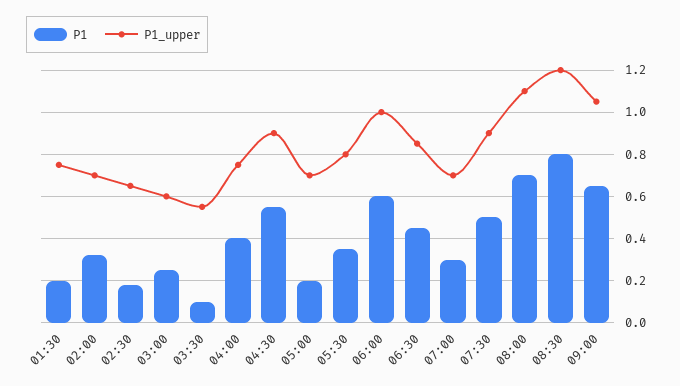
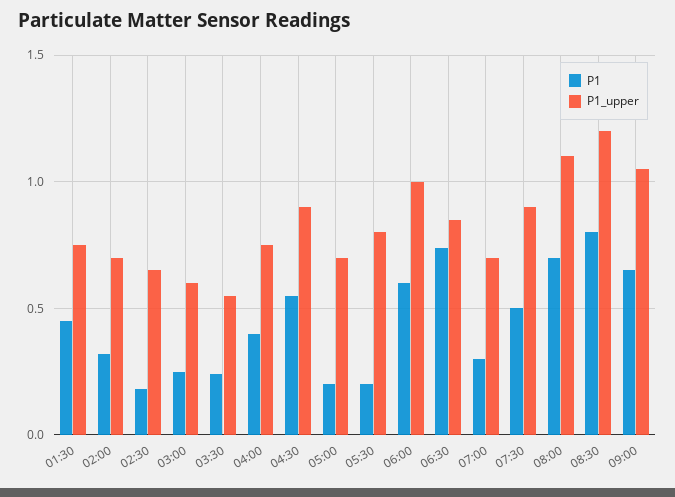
P1, 01:30: 0.2 -> 0.45
P1, 03:30: 0.1 -> 0.25
P1, 05:30: 0.35 -> 0.2
P1, 06:30: 0.45 -> 0.75

